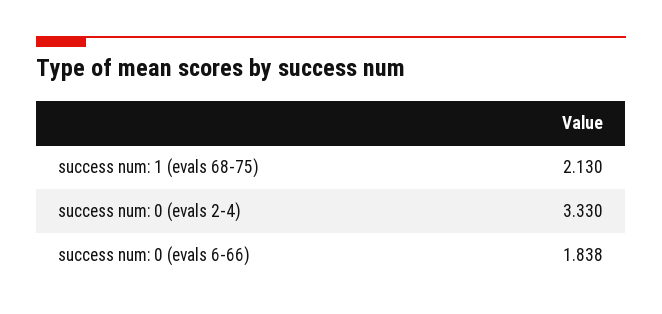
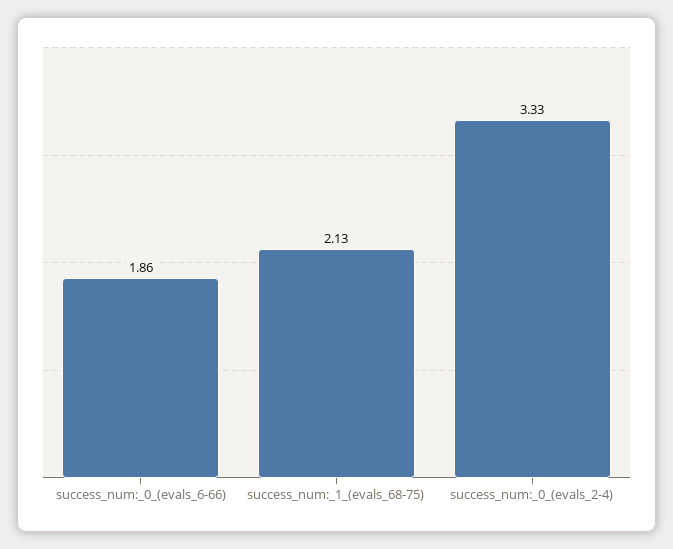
success num: 0 (evals 6-66): 1.838 -> 1.86

